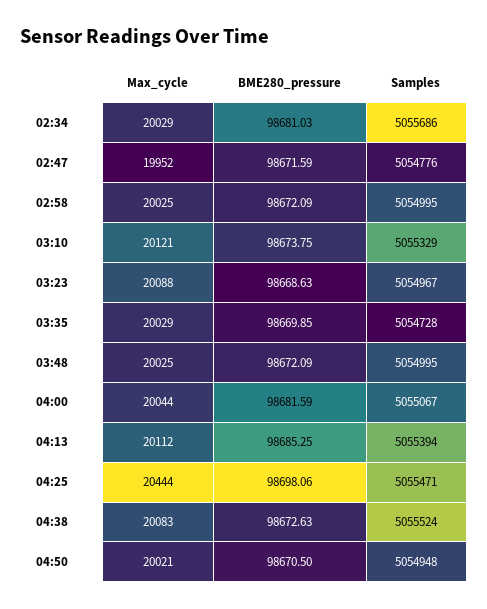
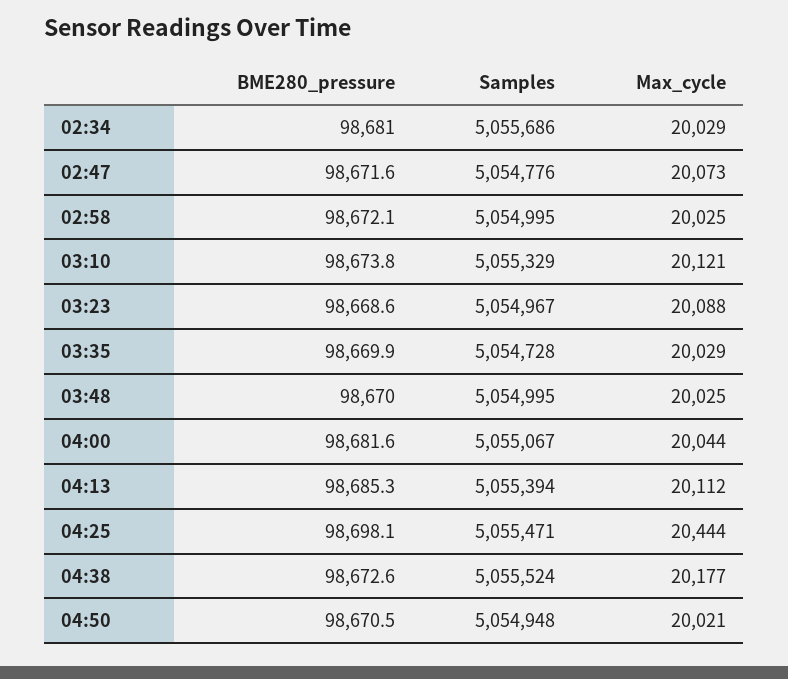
Max_cycle, 02:47: 19952 -> 20073
BME280_pressure, 03:48: 98672.09 -> 98670
Max_cycle, 04:38: 20083 -> 20177

